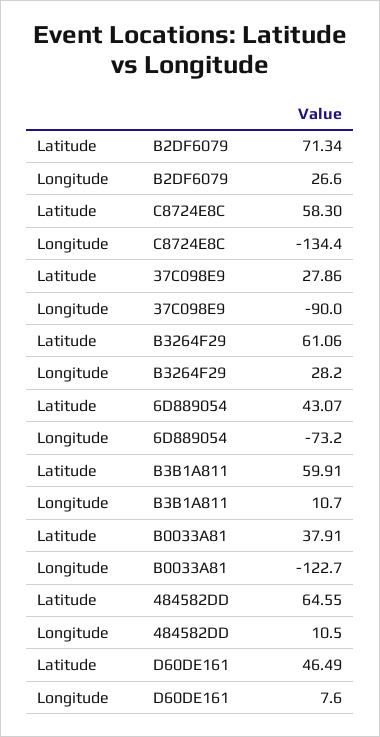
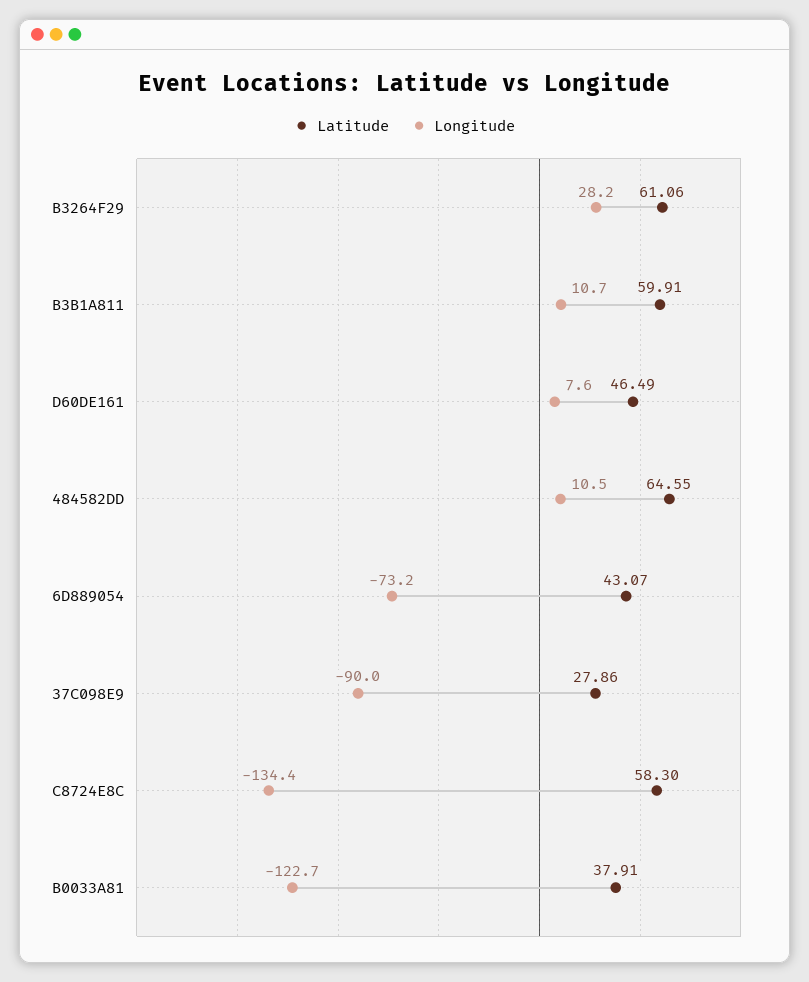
Latitude, B2DF6079: 71.34 -> none
Longitude, B2DF6079: 26.6 -> none

